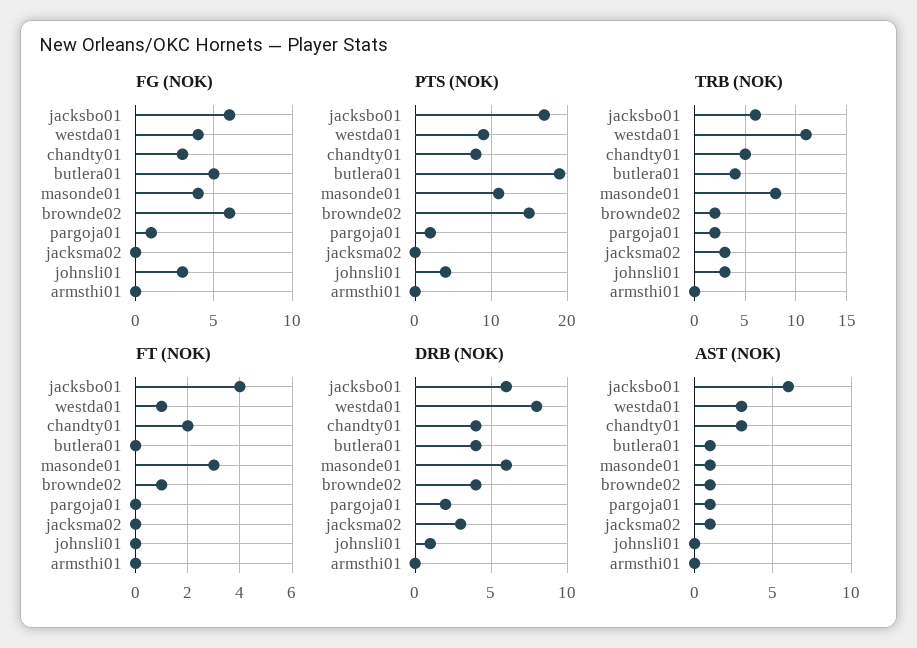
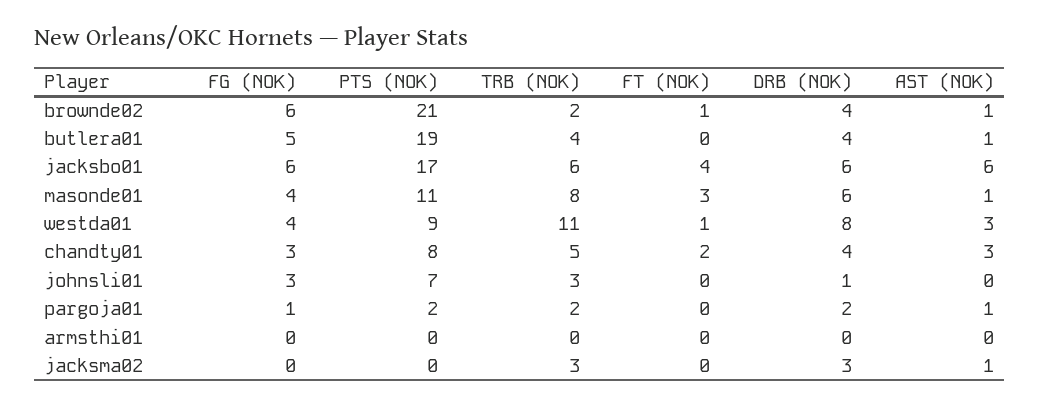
PTS (NOK), brownde02: 15 -> 21
PTS (NOK), johnsli01: 4 -> 7

